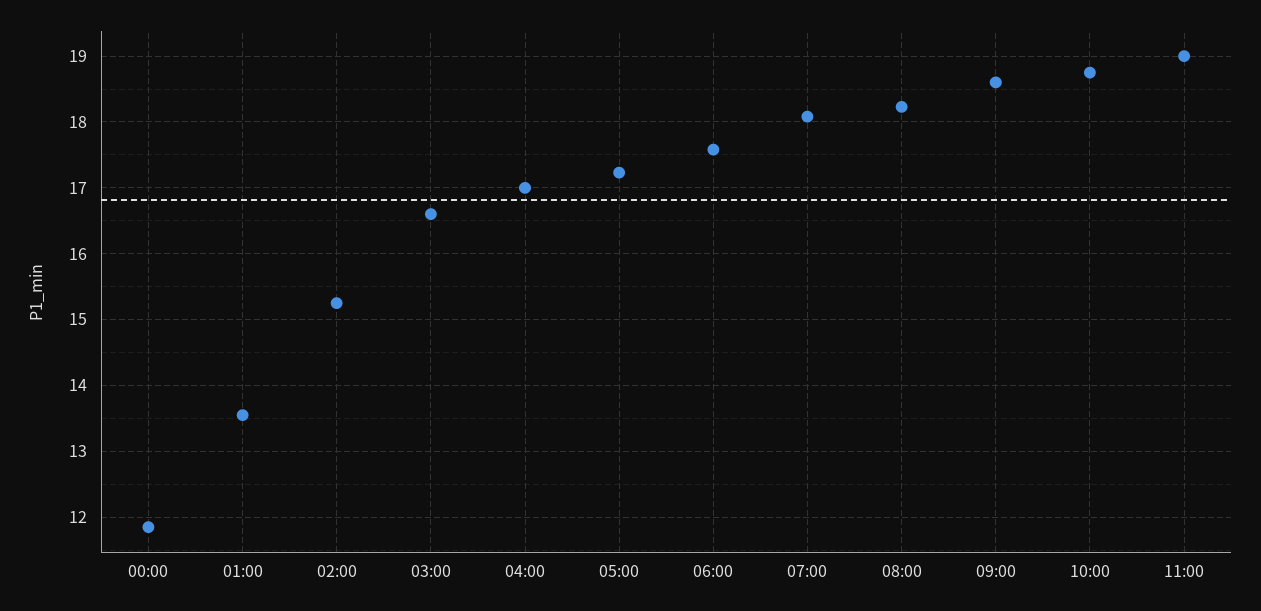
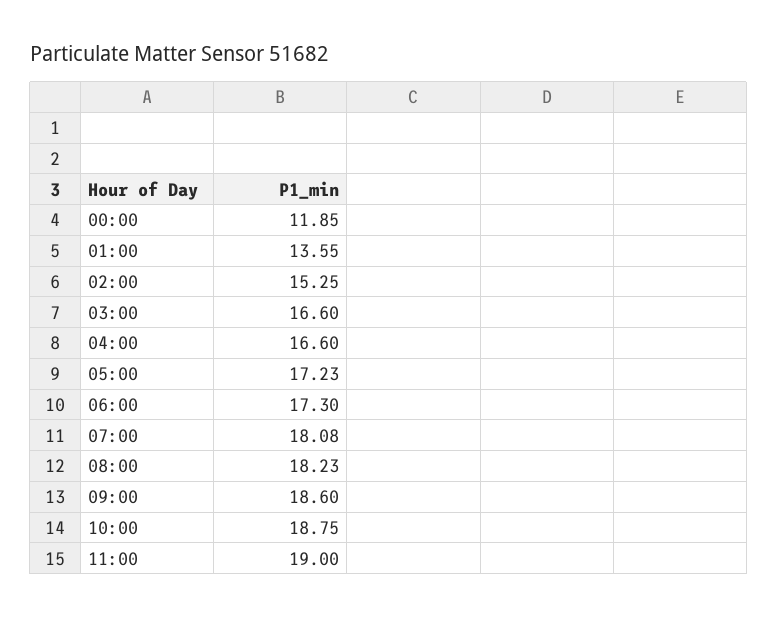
04:00: 17 -> 16.6
06:00: 17.6 -> 17.3

